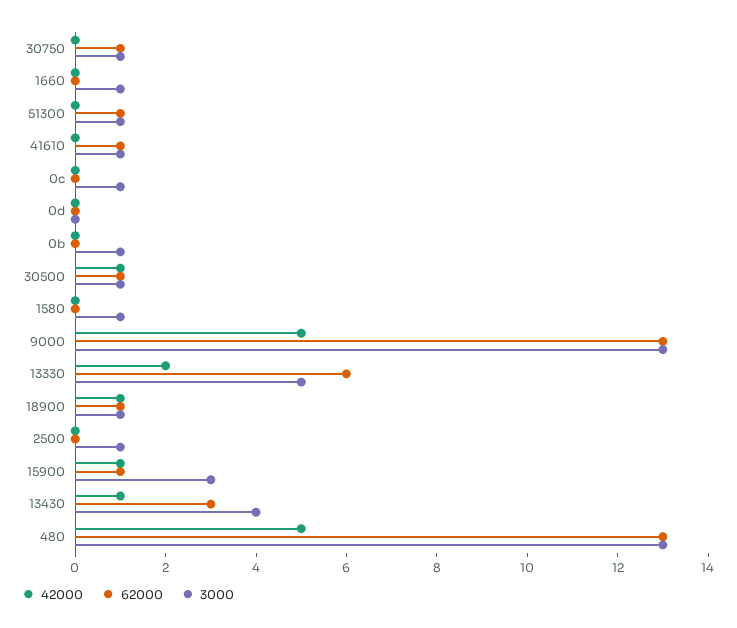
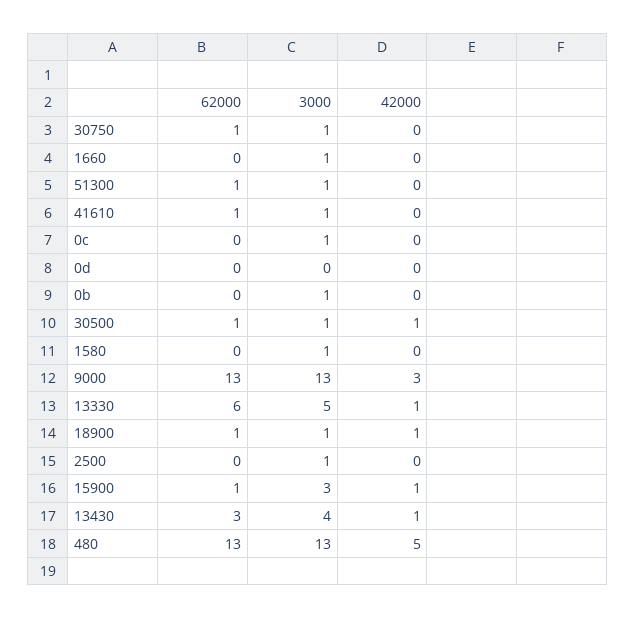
42000, 9000: 5 -> 3
42000, 13330: 2 -> 1

